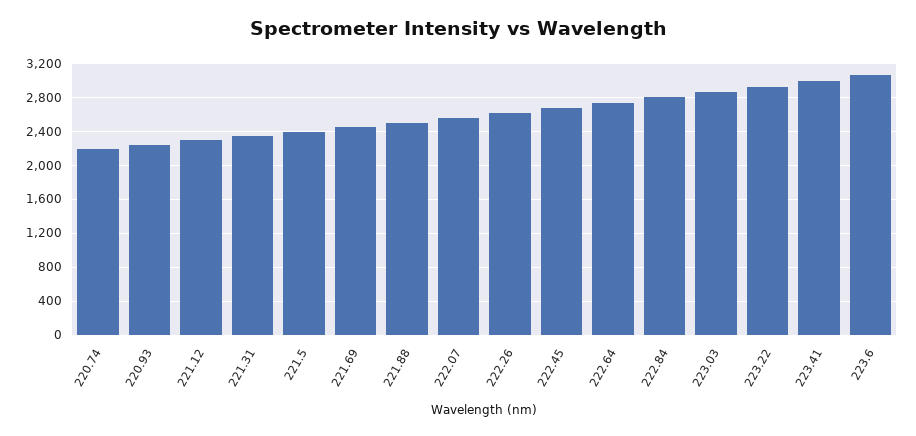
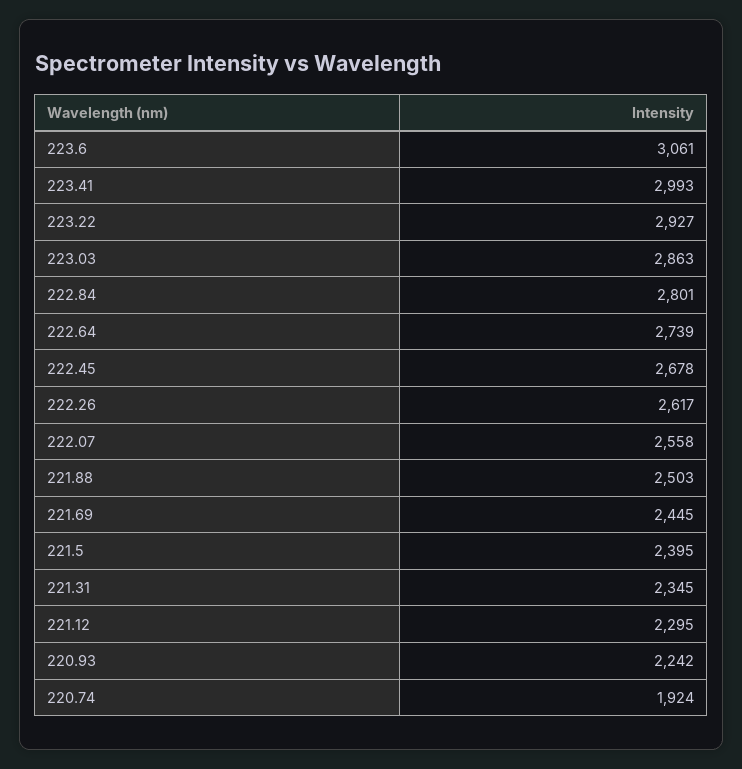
220.74: 2200 -> 1924

